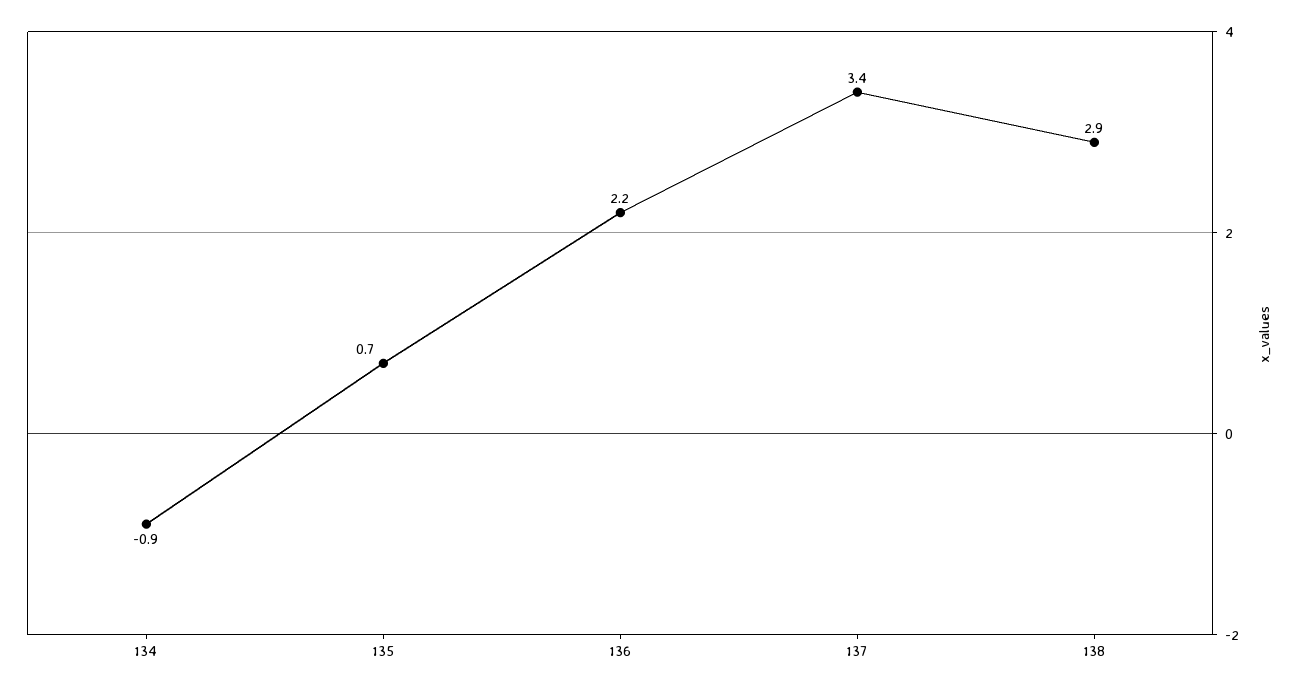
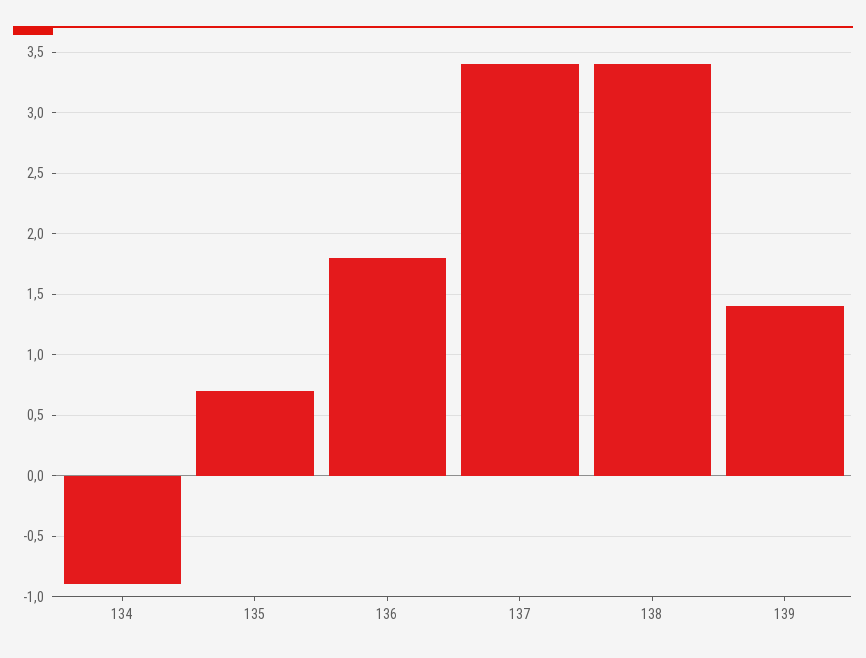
136: 2.2 -> 1.8
138: 2.9 -> 3.4
139: none -> 1.4

